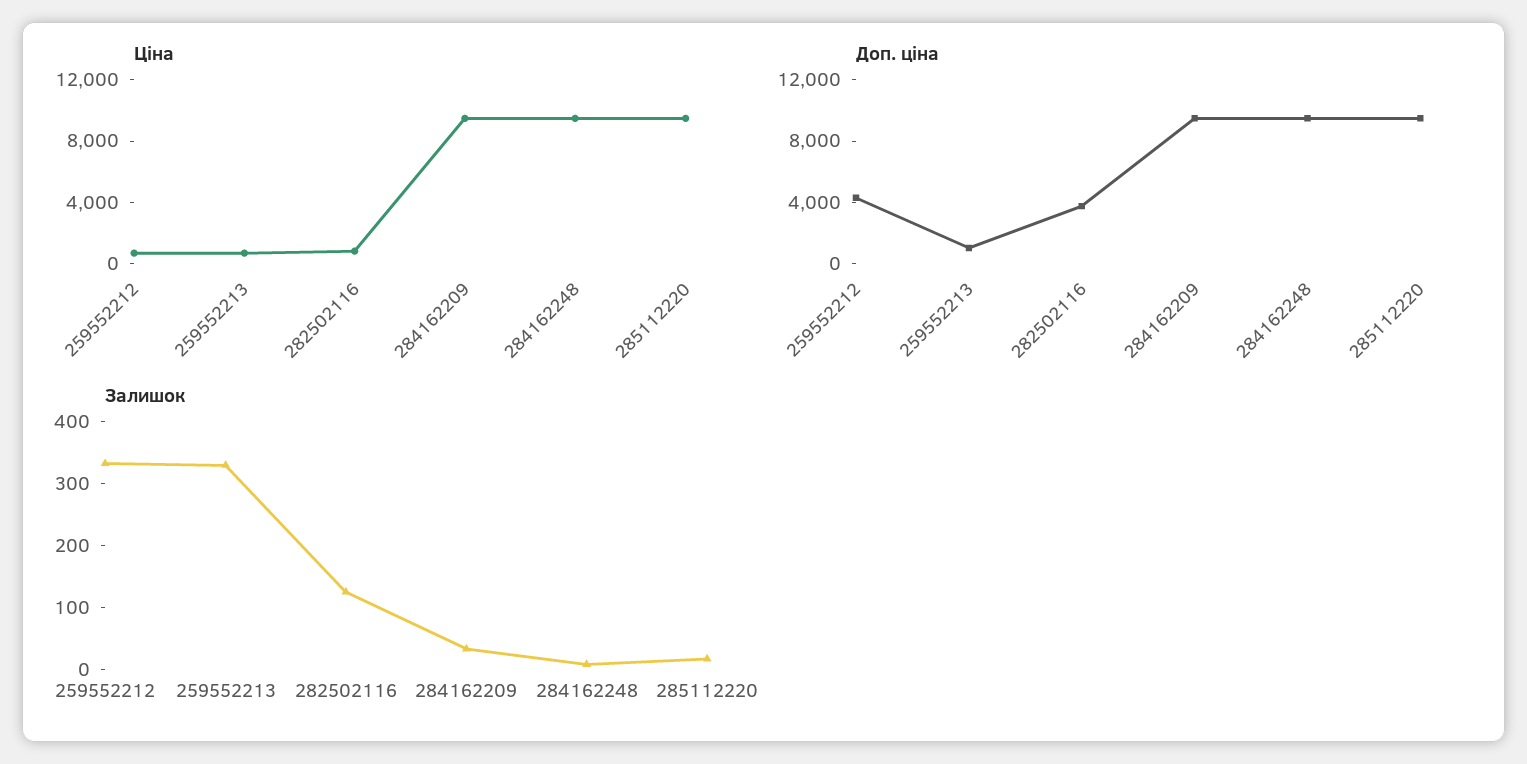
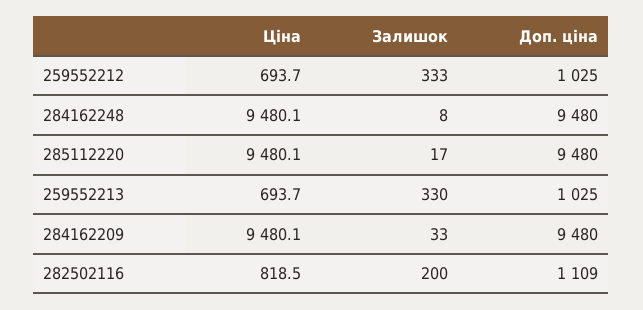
Доп. ціна, 259552212: 4000 -> 1025
Доп. ціна, 282502116: 4000 -> 1109
Залишок, 282502116: 120 -> 200

